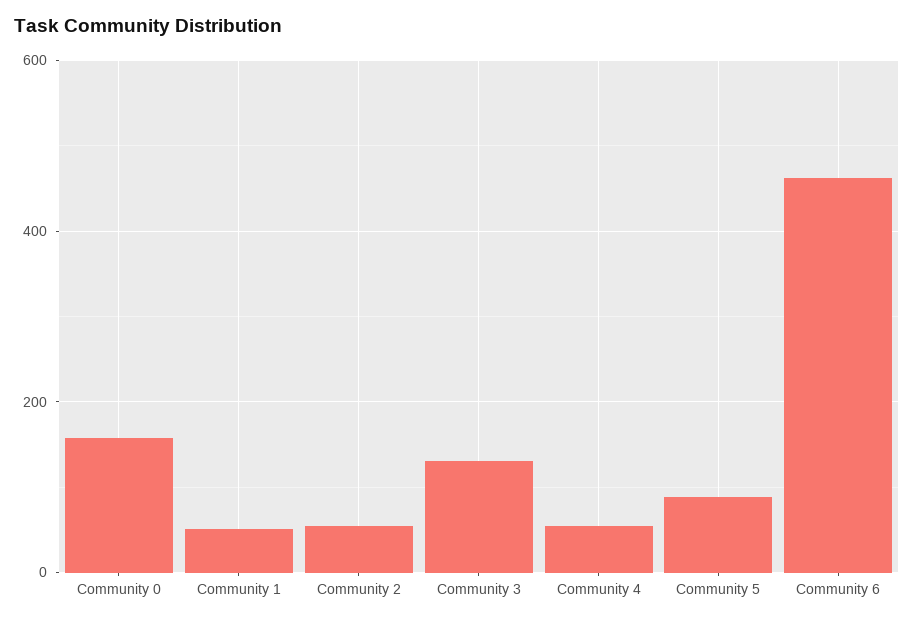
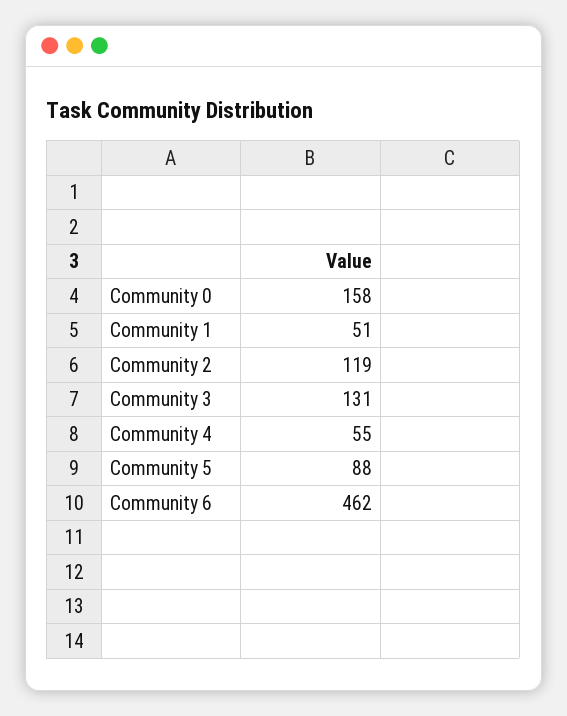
Community 2: 60 -> 119

